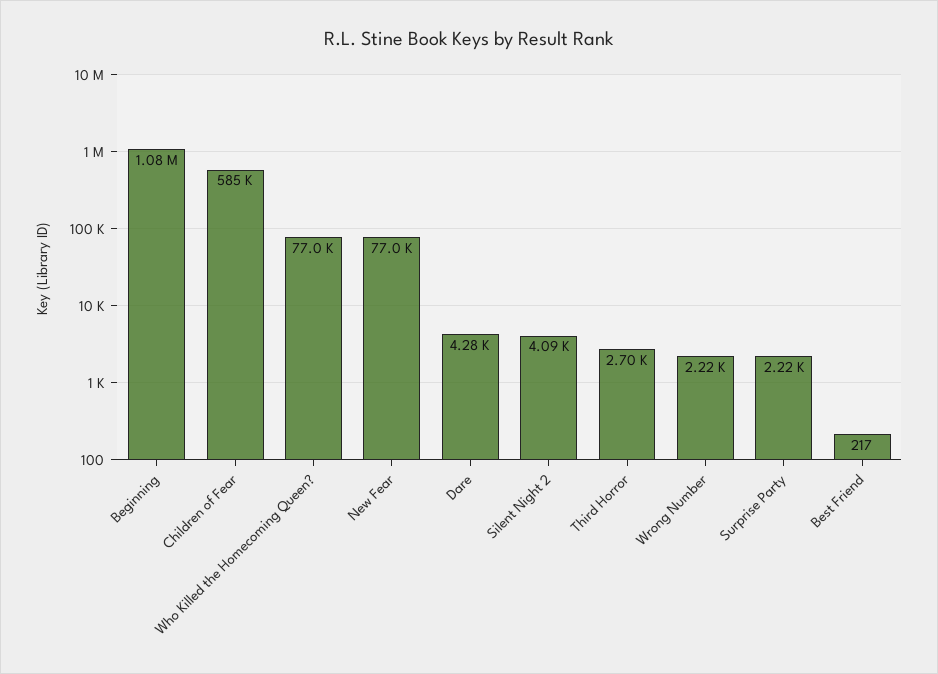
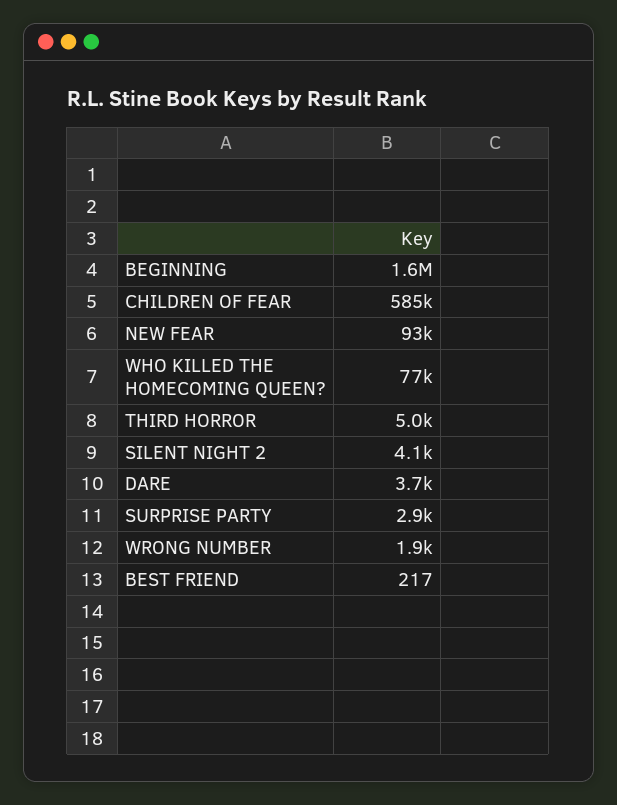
Beginning: 1080000 -> 1600000
New Fear: 77000 -> 93000
Dare: 4280 -> 3700
Third Horror: 2700 -> 5000
Wrong Number: 2220 -> 1900
Surprise Party: 2220 -> 2900

